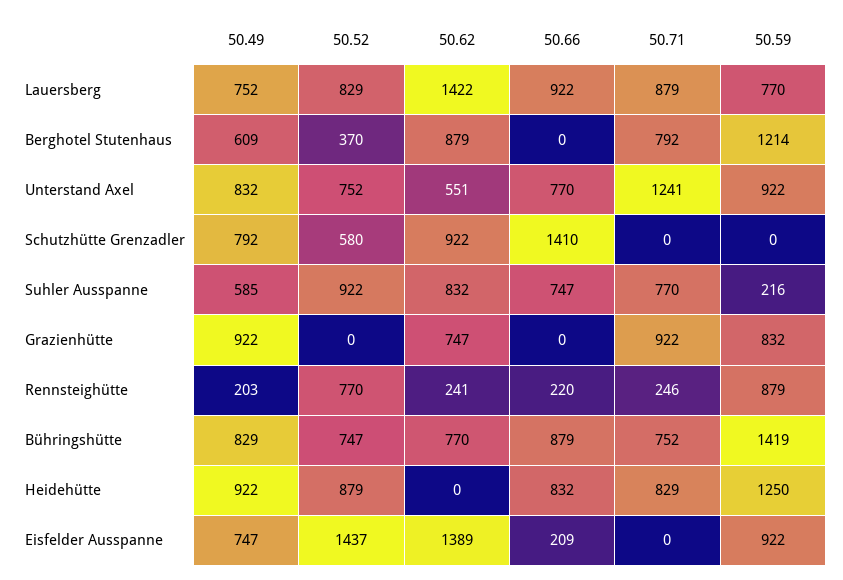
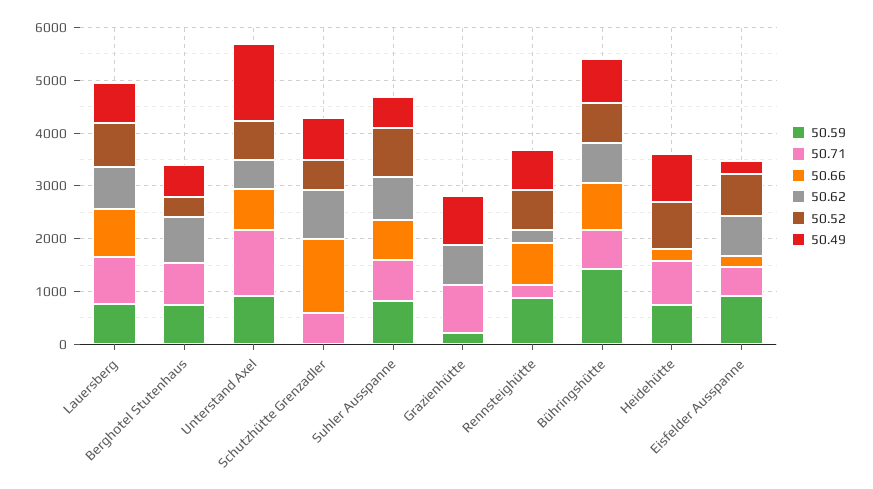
50.62, Lauersberg: 1422 -> 800
50.59, Berghotel Stutenhaus: 1214 -> 800
50.49, Unterstand Axel: 832 -> 1400
50.71, Schutzhütte Grenzadler: 0 -> 600
50.59, Suhler Ausspanne: 216 -> 800
50.59, Grazienhütte: 832 -> 200
50.49, Rennsteighütte: 203 -> 800
50.66, Rennsteighütte: 220 -> 800
50.66, Heidehütte: 832 -> 200
50.59, Heidehütte: 1250 -> 800
50.49, Eisfelder Ausspanne: 747 -> 200
50.52, Eisfelder Ausspanne: 1437 -> 800
50.62, Eisfelder Ausspanne: 1389 -> 800
50.71, Eisfelder Ausspanne: 0 -> 600

